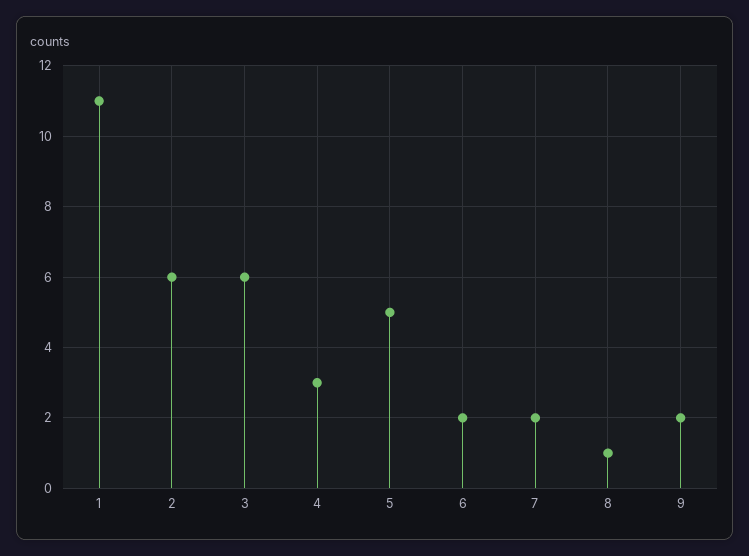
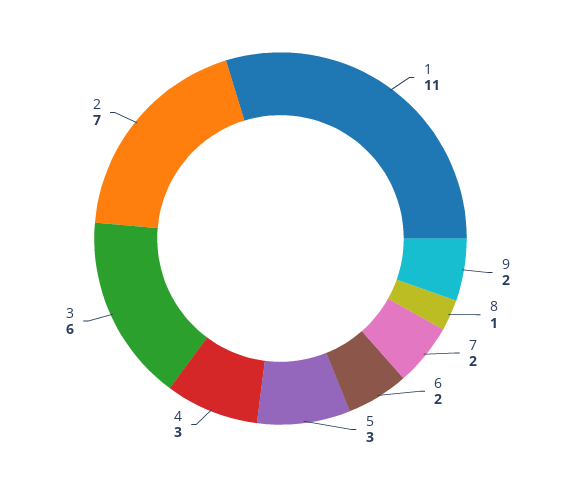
2: 6 -> 7
5: 5 -> 3

